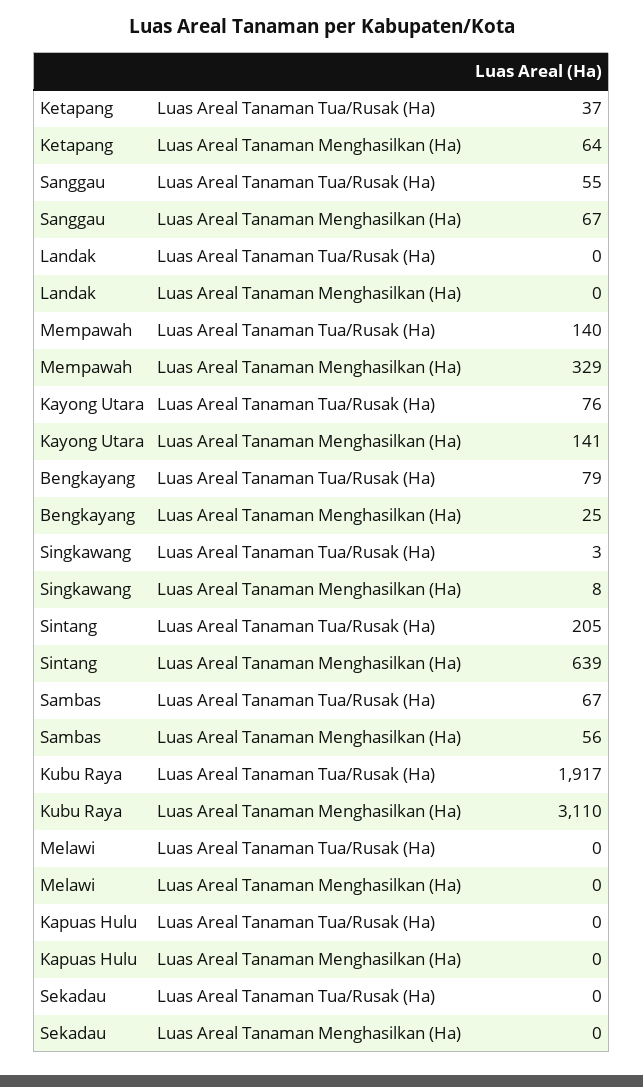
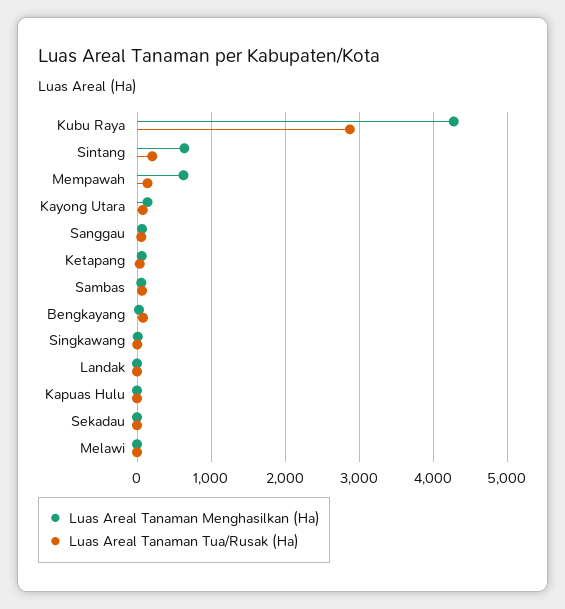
Luas Areal Tanaman Menghasilkan (Ha), Mempawah: 329 -> 600
Luas Areal Tanaman Tua/Rusak (Ha), Kubu Raya: 1917 -> 2900
Luas Areal Tanaman Menghasilkan (Ha), Kubu Raya: 3110 -> 4300

